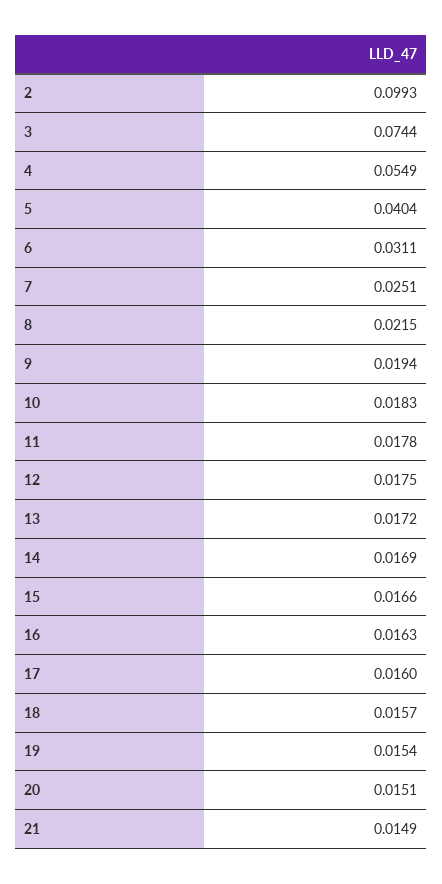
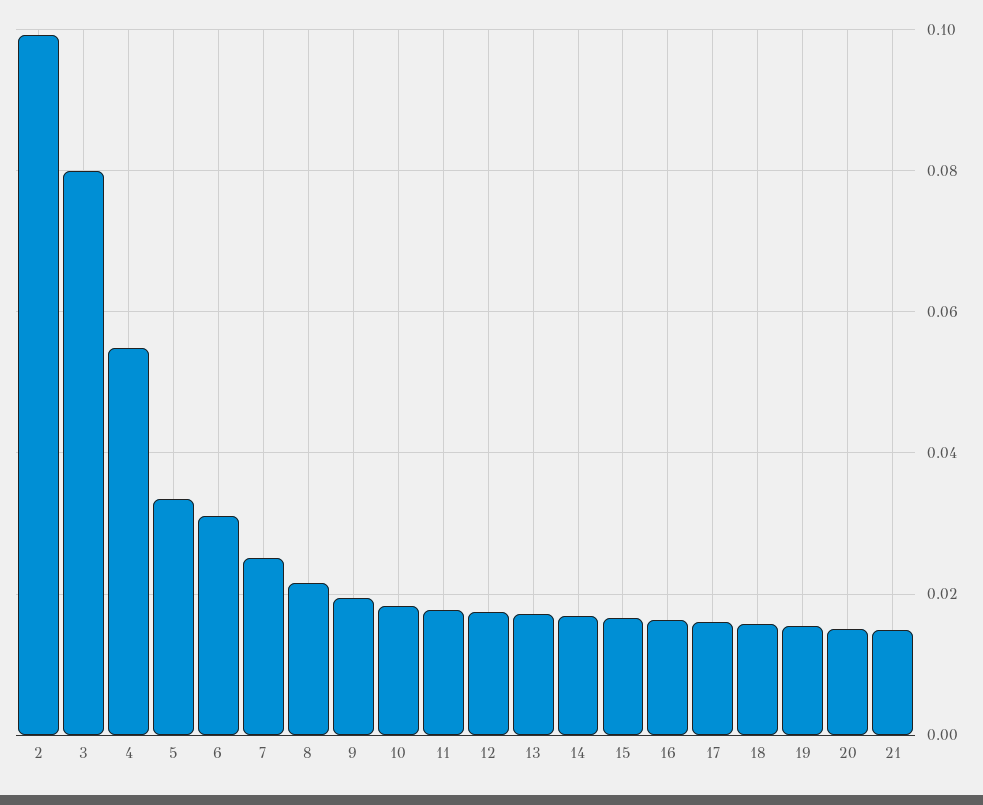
3: 0.0744 -> 0.08
5: 0.0404 -> 0.034

